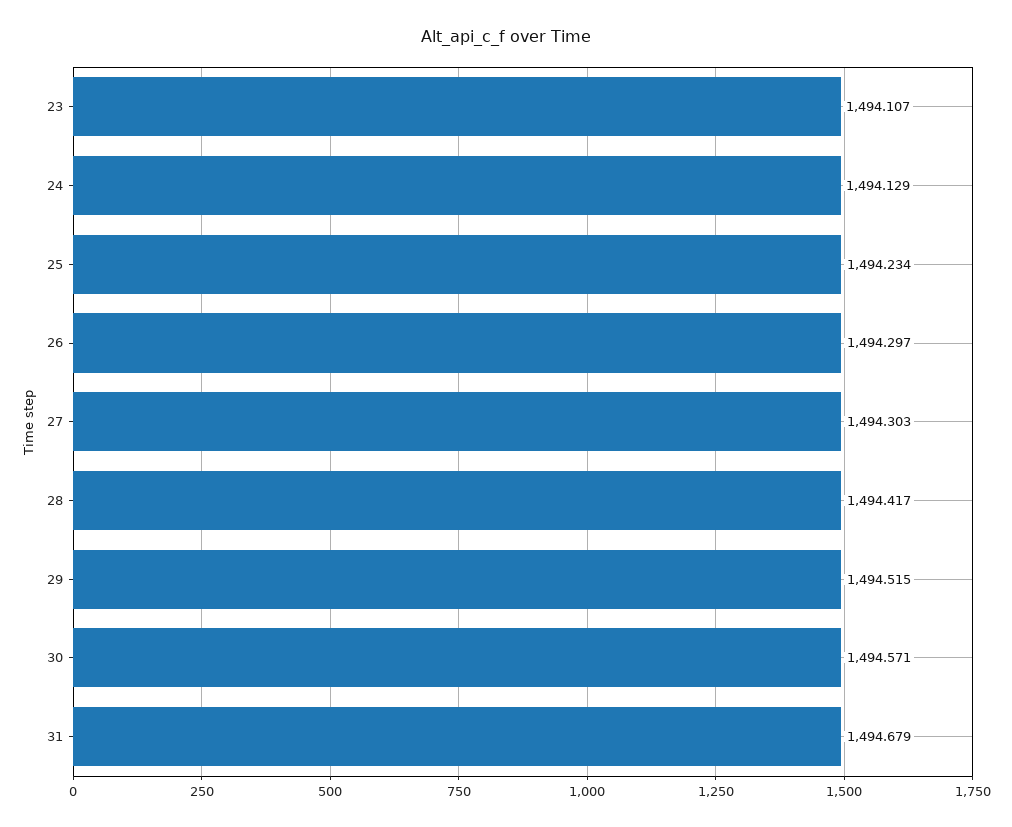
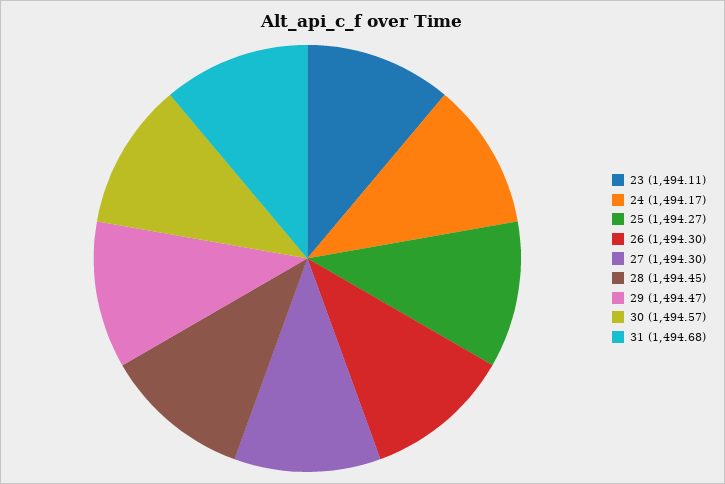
24: 1494.129 -> 1494.17
25: 1494.234 -> 1494.27
28: 1494.417 -> 1494.45
29: 1494.515 -> 1494.47

